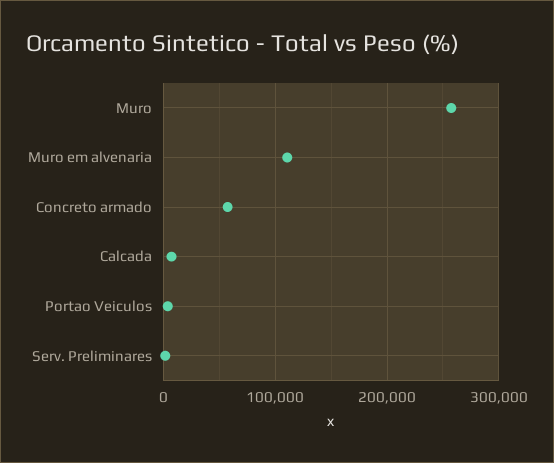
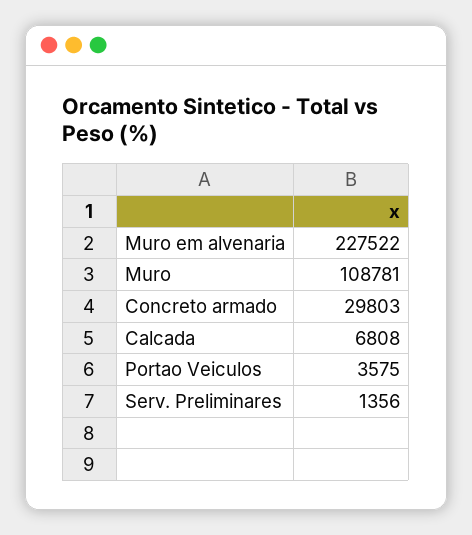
Muro: 260000 -> 108781
Muro em alvenaria: 110000 -> 227522
Concreto armado: 60000 -> 29803

